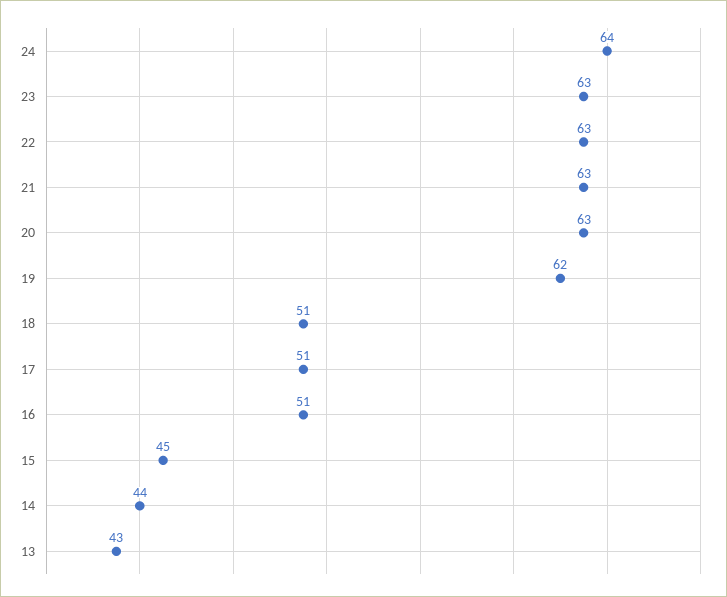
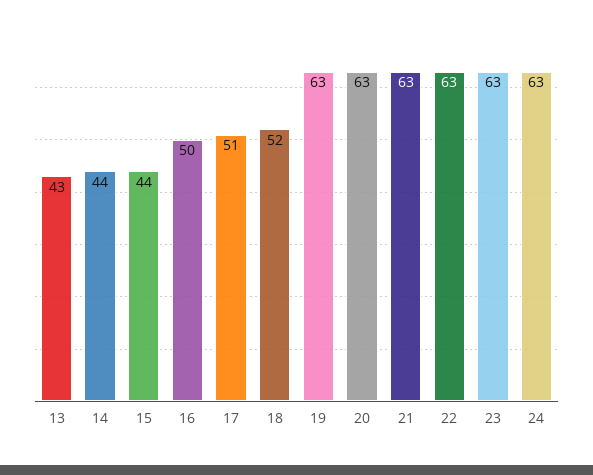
24: 64 -> 63
19: 62 -> 63
18: 51 -> 52
16: 51 -> 50
15: 45 -> 44

